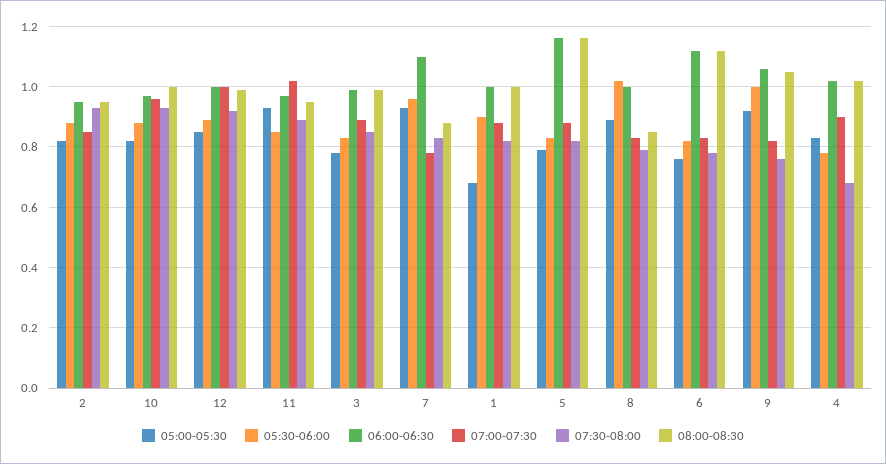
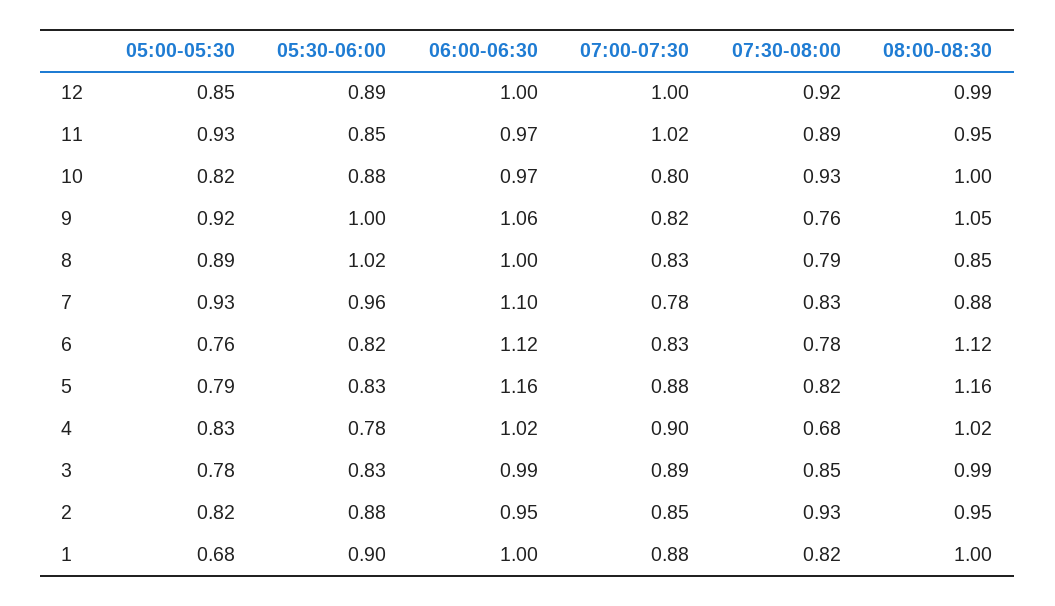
07:00-07:30, 10: 0.95 -> 0.8

